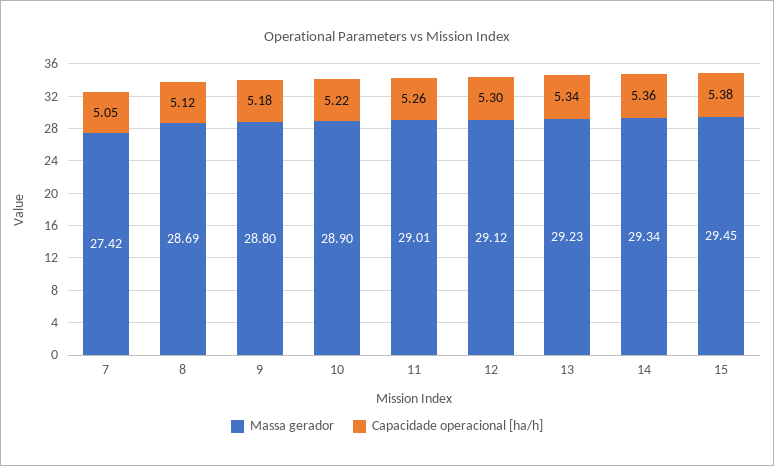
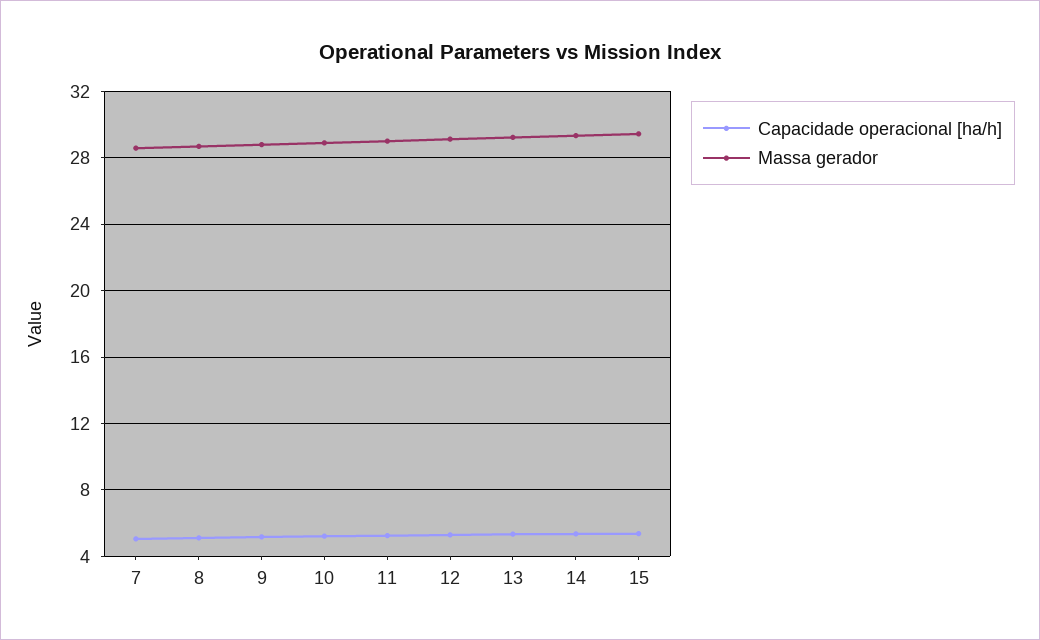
Massa gerador, 7: 27.42 -> 28.5

